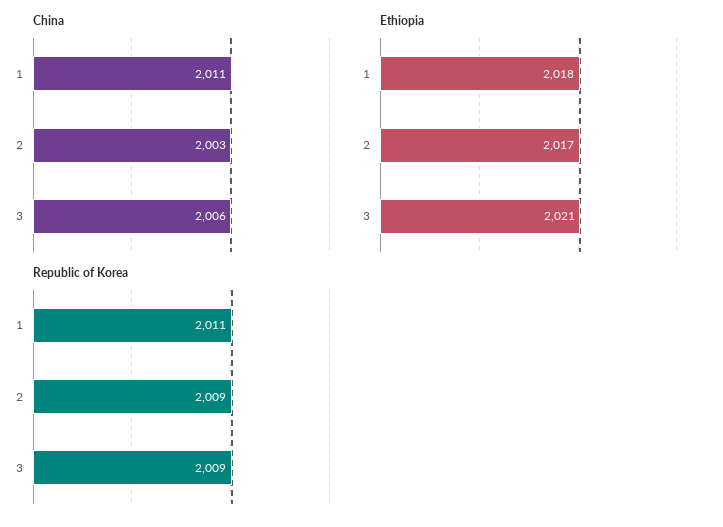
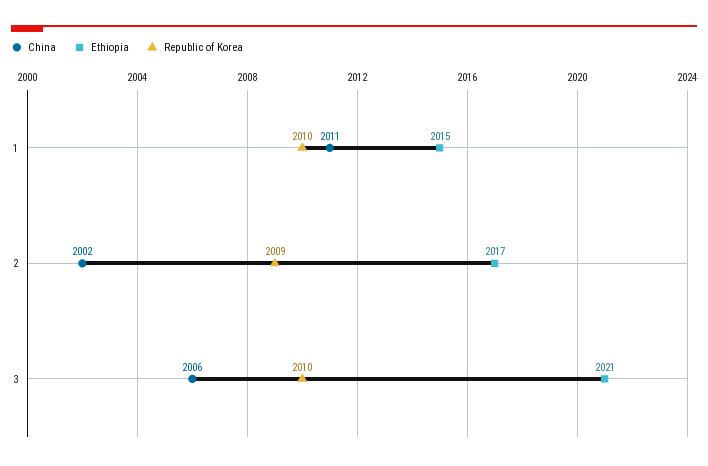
China, 2: 2003 -> 2002
Ethiopia, 1: 2018 -> 2015
Republic of Korea, 1: 2011 -> 2010
Republic of Korea, 3: 2009 -> 2010

